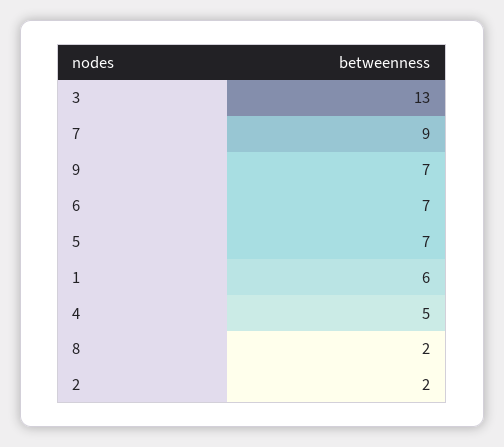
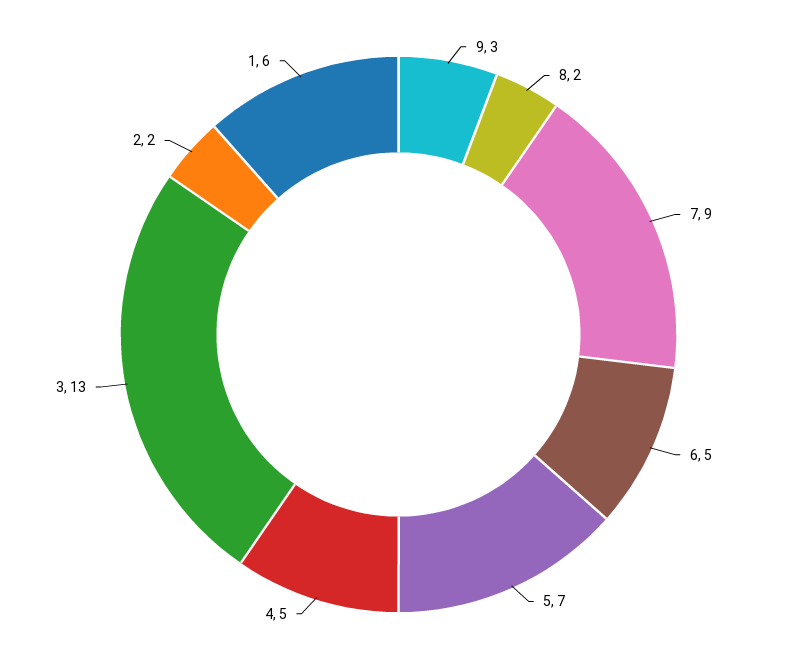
9: 7 -> 3
6: 7 -> 5

